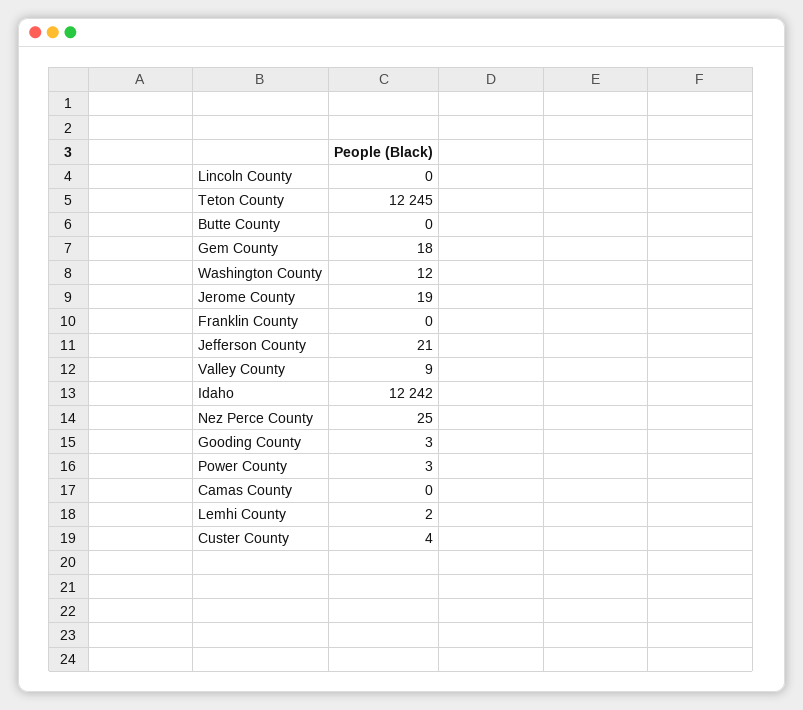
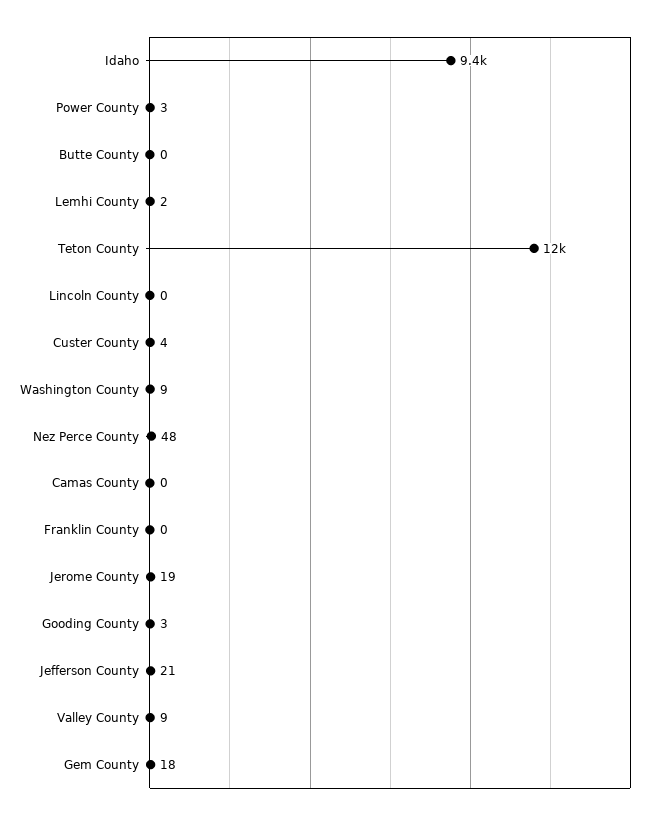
Washington County: 12 -> 9
Idaho: 12242 -> 9400
Nez Perce County: 25 -> 48

